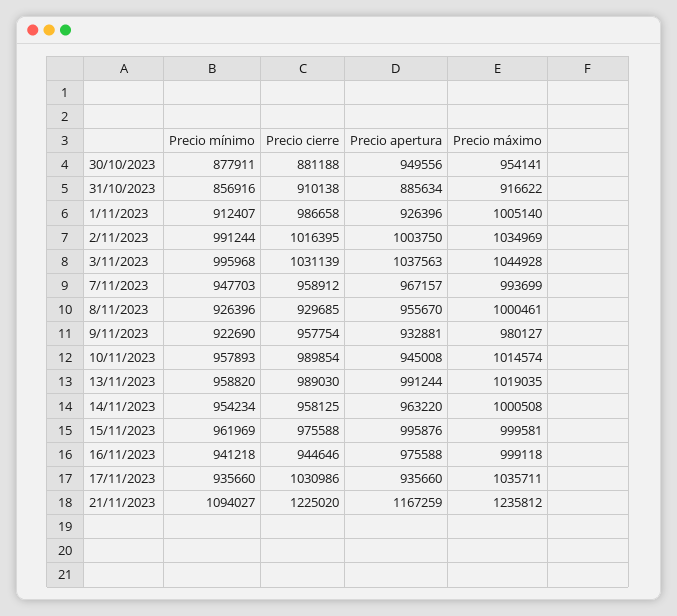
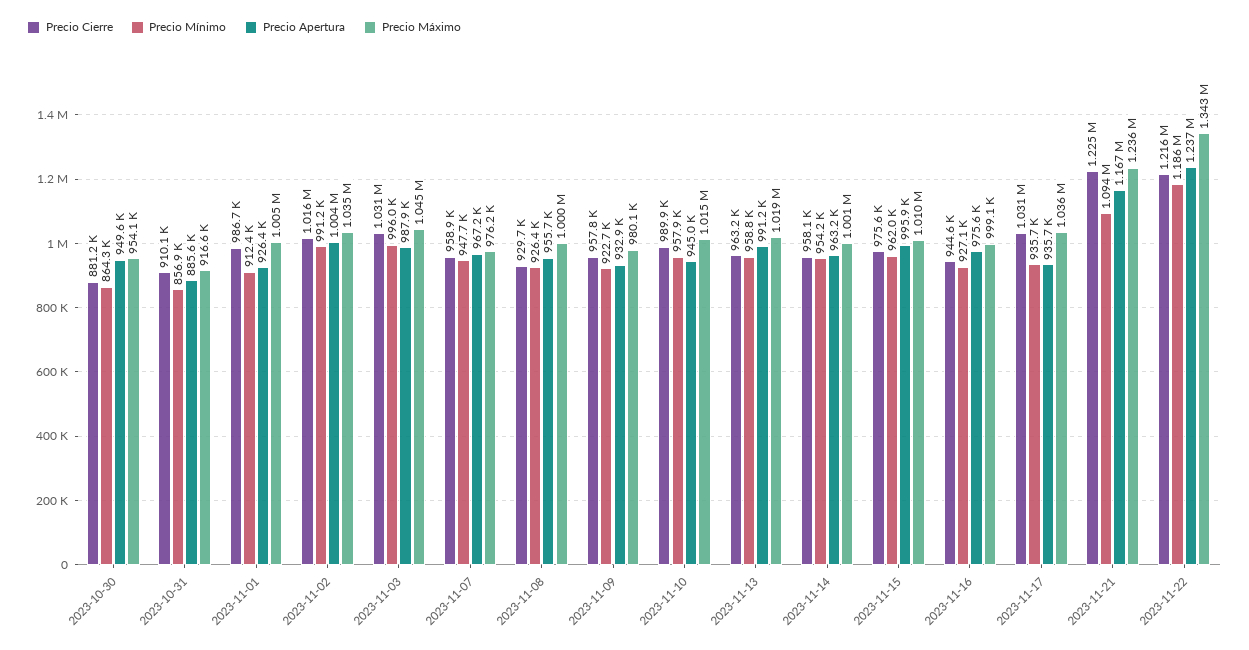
Precio mínimo, 30/10/2023: 877911 -> 864300
Precio apertura, 3/11/2023: 1037563 -> 987900
Precio máximo, 7/11/2023: 993699 -> 976200
Precio cierre, 13/11/2023: 989030 -> 963200
Precio máximo, 15/11/2023: 999581 -> 1010000
Precio mínimo, 16/11/2023: 941218 -> 927100
Precio cierre, 2023-11-22: none -> 1216000
Precio mínimo, 2023-11-22: none -> 1186000
Precio apertura, 2023-11-22: none -> 1237000
Precio máximo, 2023-11-22: none -> 1343000

